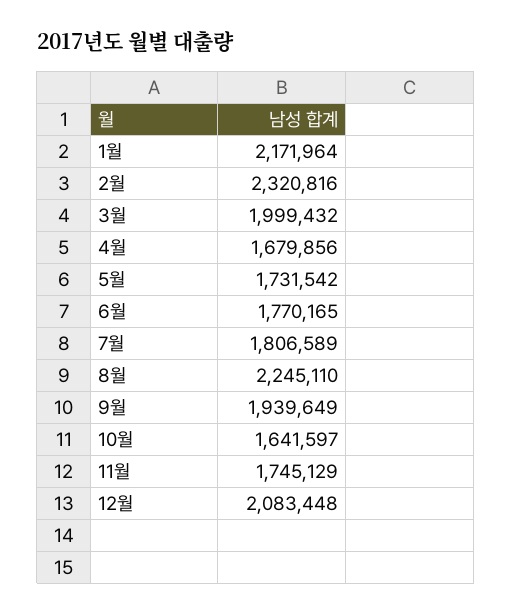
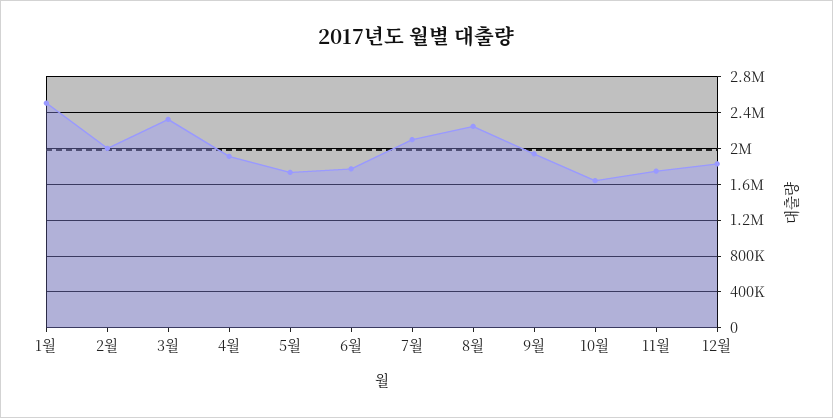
1월: 2171964 -> 2500000
2월: 2320816 -> 2000000
3월: 1999432 -> 2300000
4월: 1679856 -> 1900000
7월: 1806589 -> 2100000
12월: 2083448 -> 1800000

